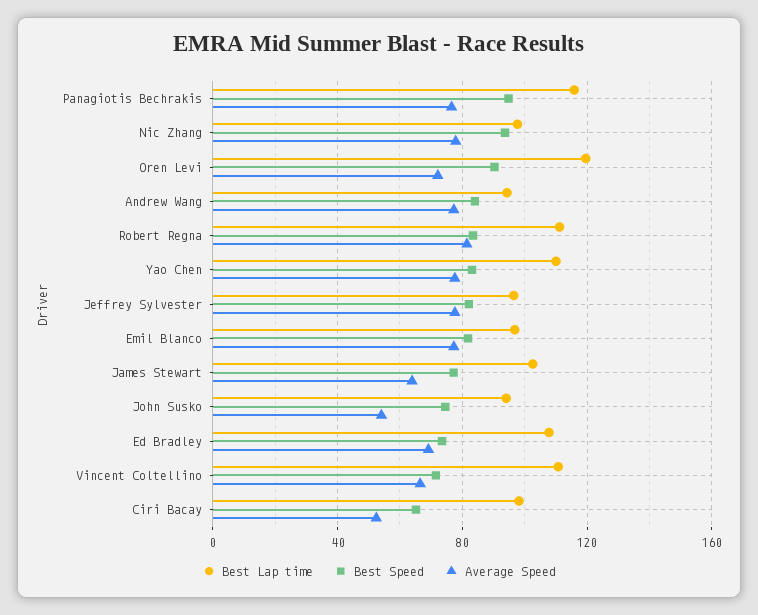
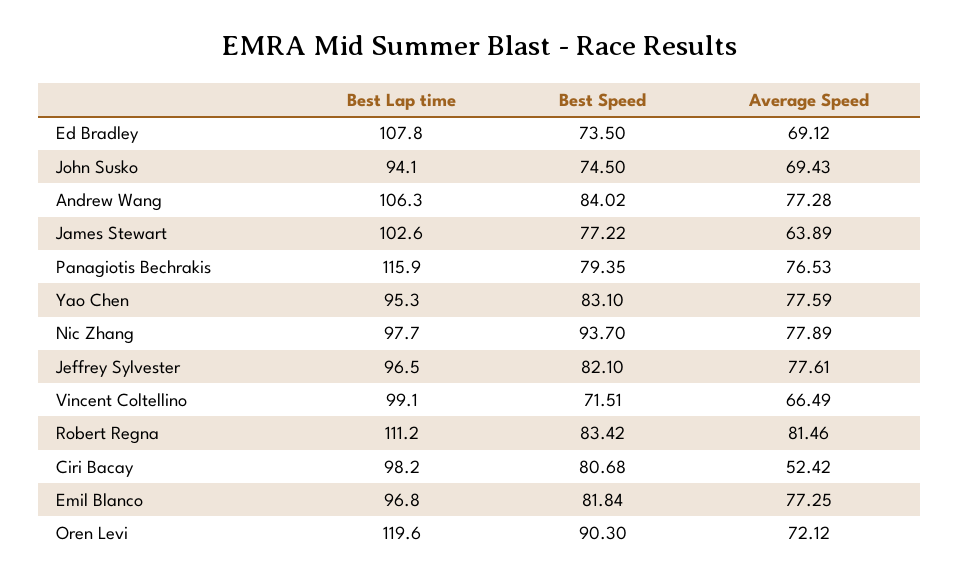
Best Speed, Panagiotis Bechrakis: 95 -> 79.35
Best Lap time, Andrew Wang: 95 -> 106.3
Best Lap time, Yao Chen: 110 -> 95.3
Average Speed, John Susko: 55 -> 69.43
Best Lap time, Vincent Coltellino: 110 -> 99.1
Best Speed, Ciri Bacay: 65 -> 80.68

